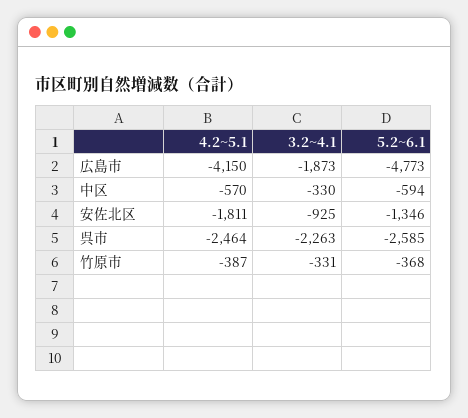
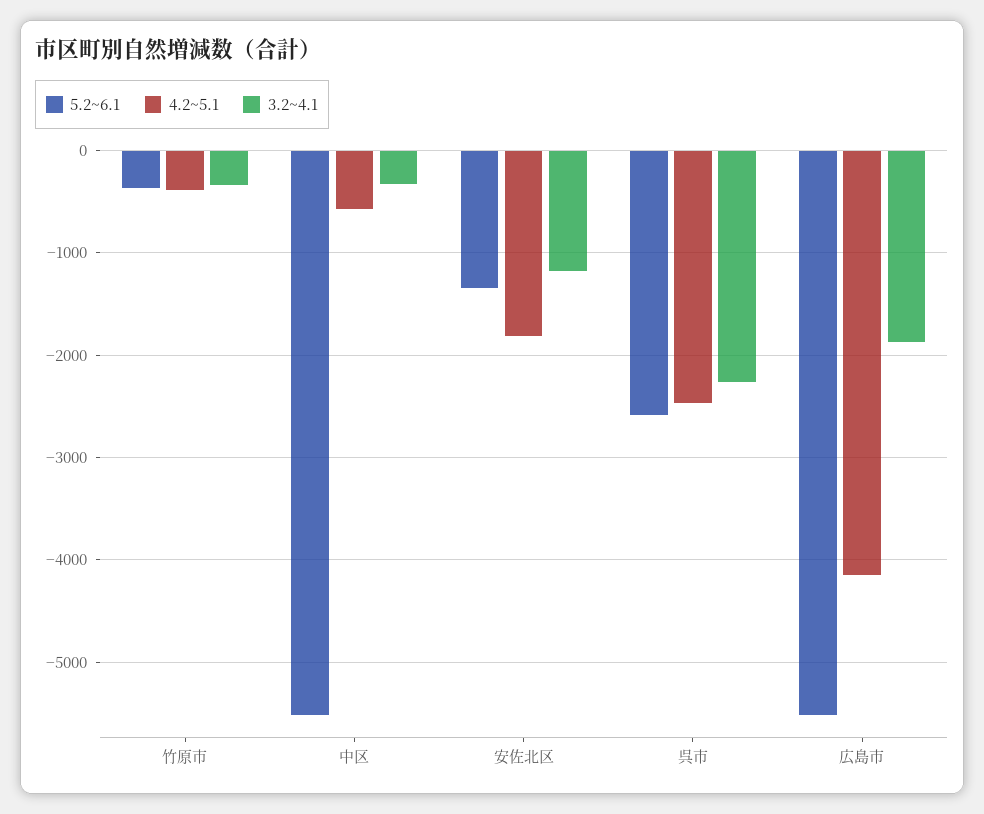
5.2~6.1, 広島市: -4773 -> -5500
5.2~6.1, 中区: -594 -> -5500
3.2~4.1, 安佐北区: -925 -> -1200

